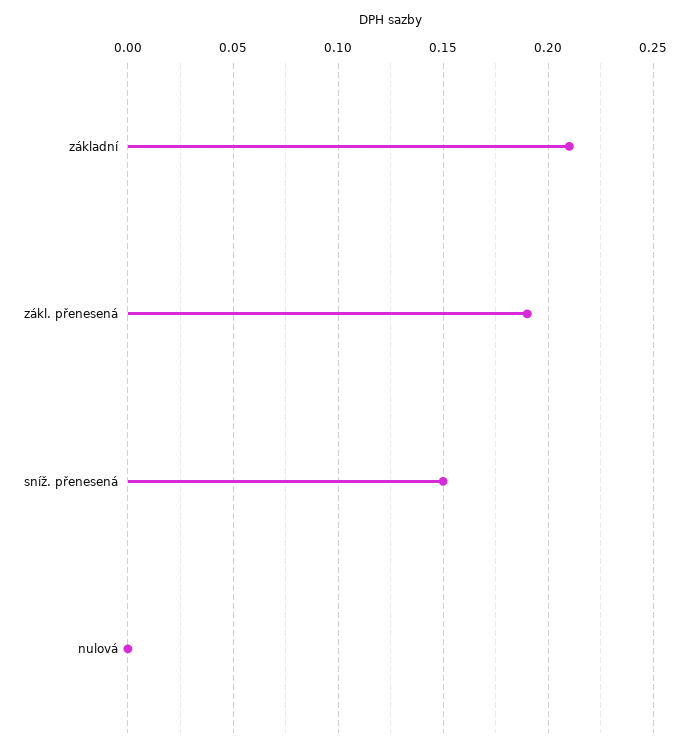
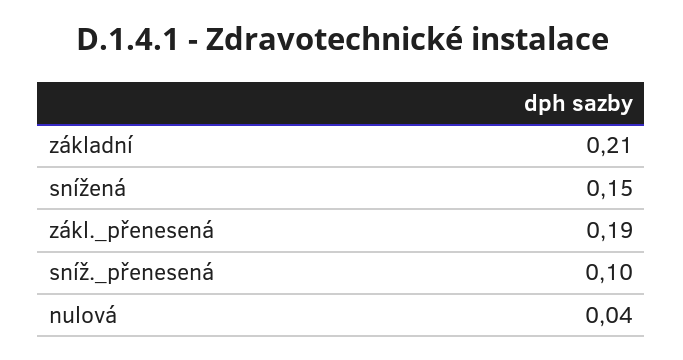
sníž. přenesená: 0.15 -> 0.1
nulová: 0 -> 0.04
snížená: none -> 0.15

